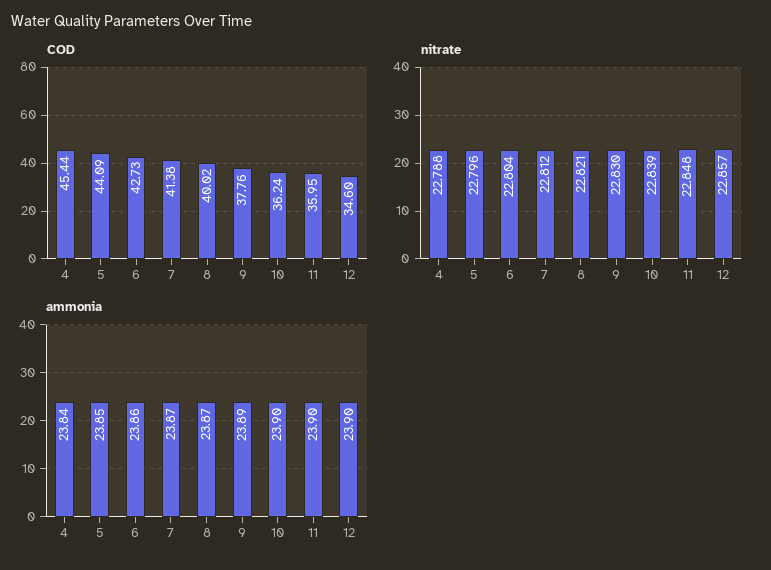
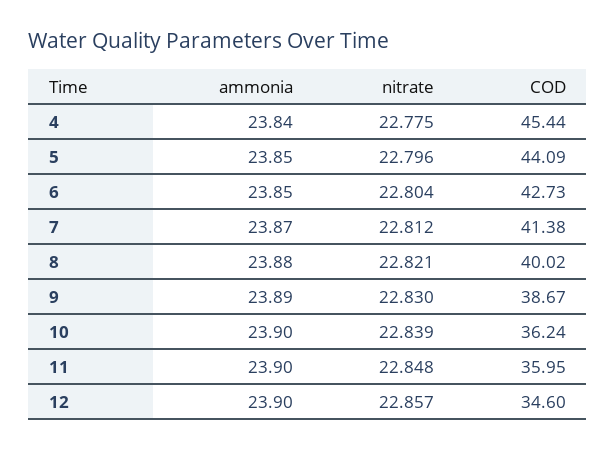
COD, 9: 37.76 -> 38.67
nitrate, 4: 22.788 -> 22.775
ammonia, 6: 23.86 -> 23.85
ammonia, 8: 23.87 -> 23.88

